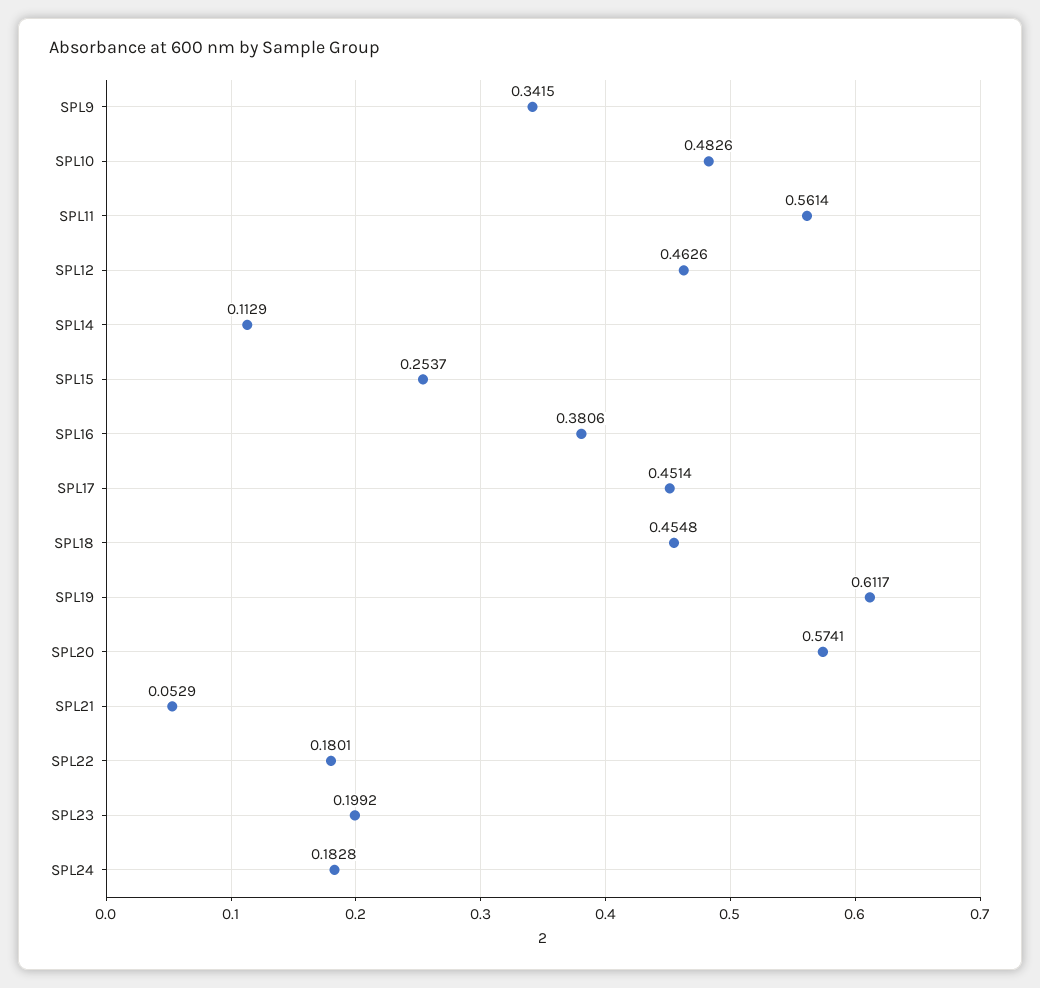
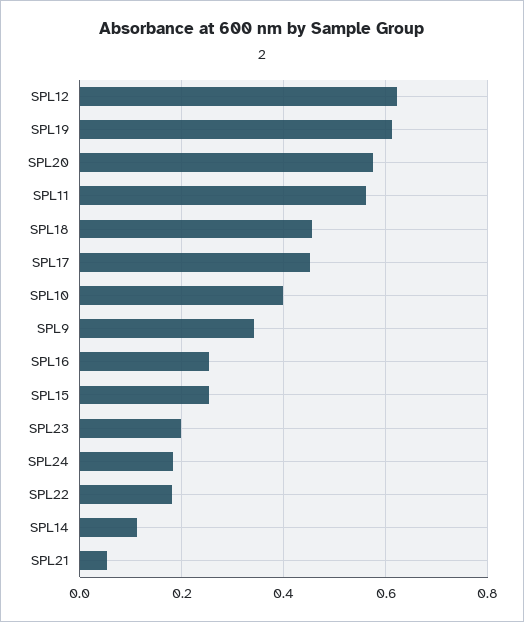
SPL10: 0.4826 -> 0.4
SPL12: 0.4626 -> 0.62
SPL16: 0.3806 -> 0.26

